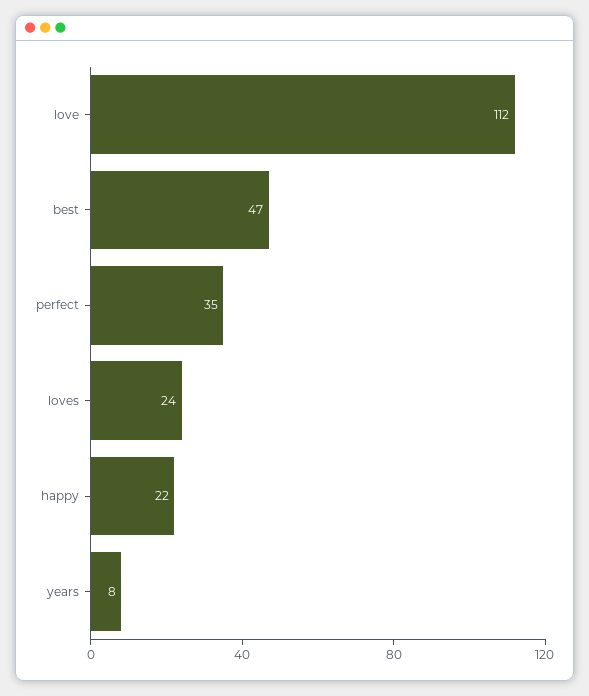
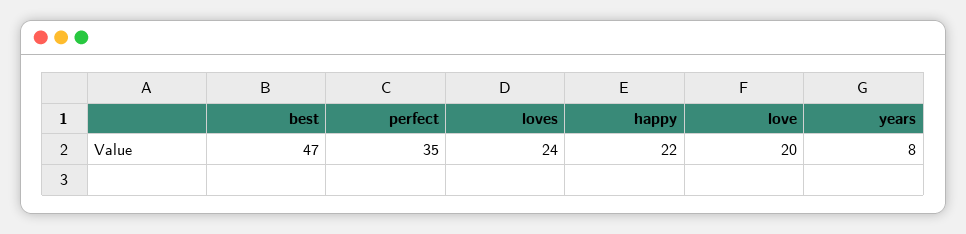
love: 112 -> 20

